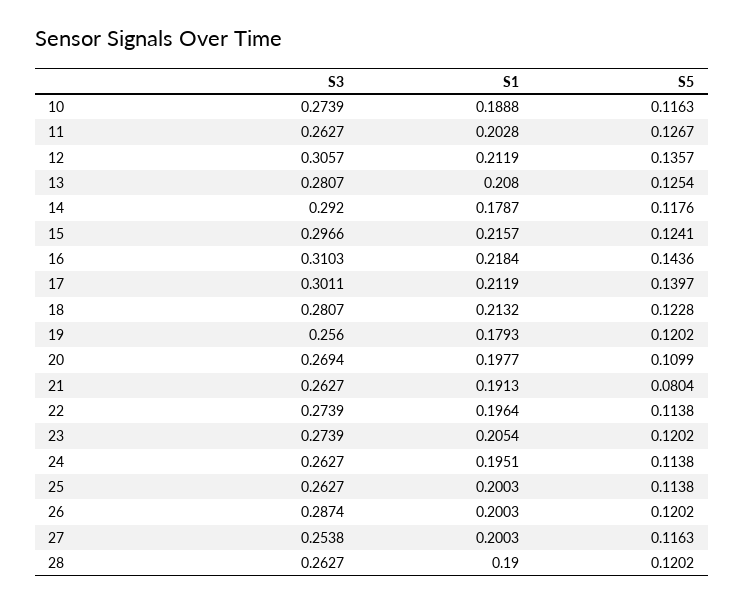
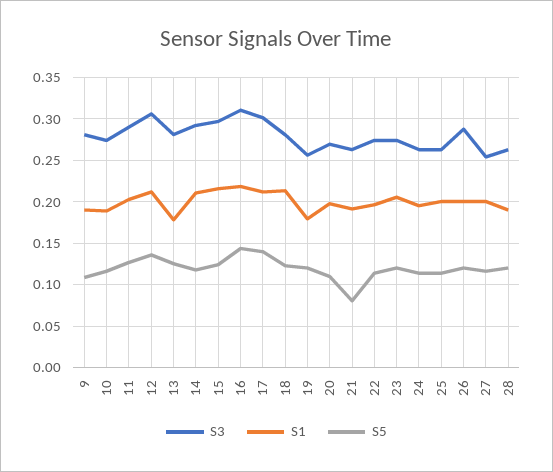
S3, 11: 0.2627 -> 0.29
S1, 13: 0.208 -> 0.18
S1, 14: 0.1787 -> 0.21
S3, 9: none -> 0.28
S1, 9: none -> 0.19
S5, 9: none -> 0.11

